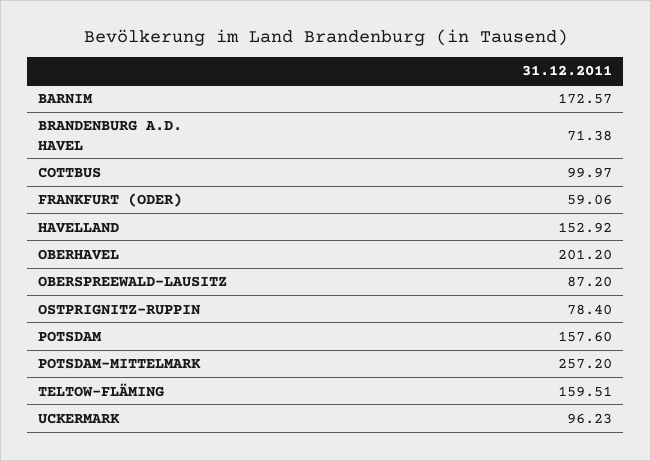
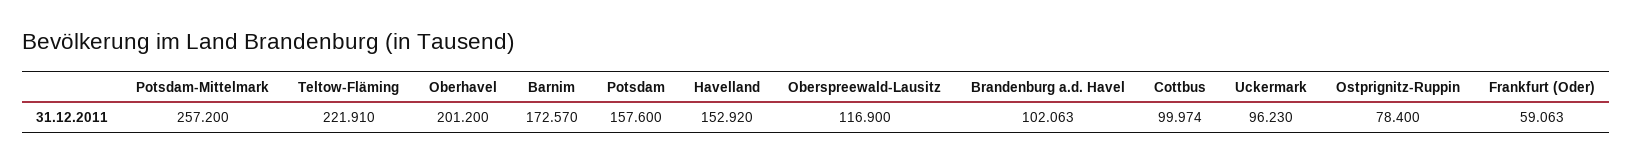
BRANDENBURG A.D. HAVEL: 71.38 -> 102.063
OBERSPREEWALD-LAUSITZ: 87.2 -> 116.9
TELTOW-FLÄMING: 159.51 -> 221.91

